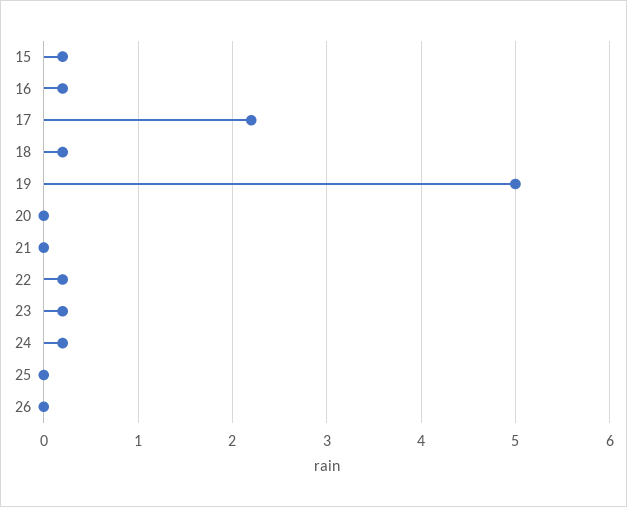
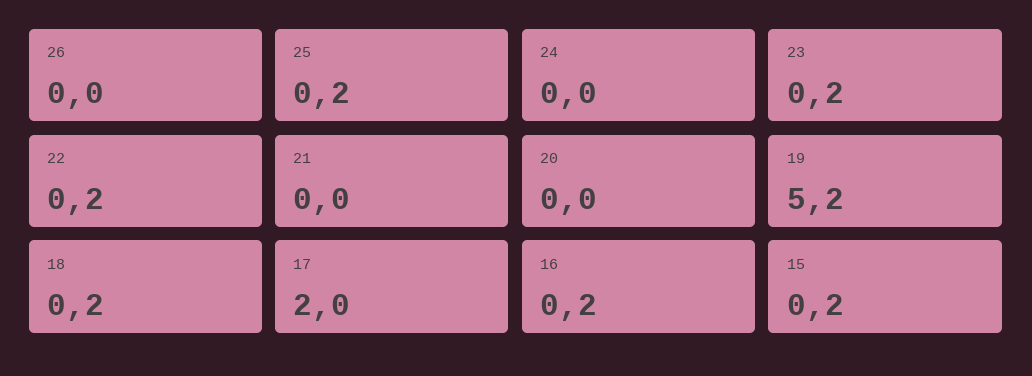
17: 2.2 -> 2
19: 5 -> 5.2
24: 0.2 -> 0
25: 0 -> 0.2

